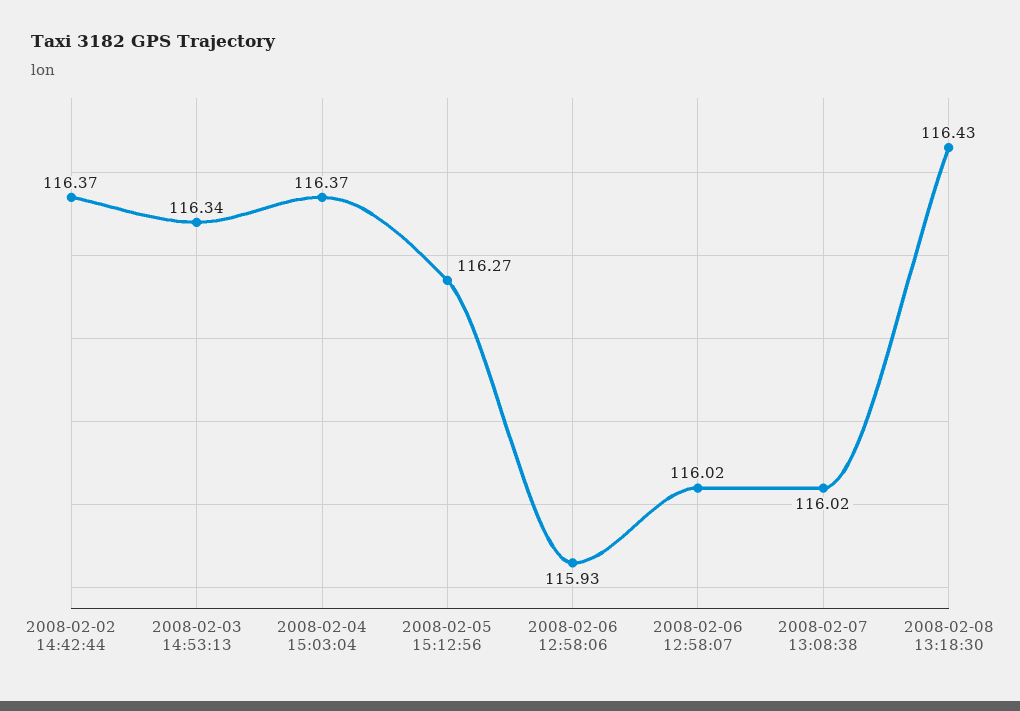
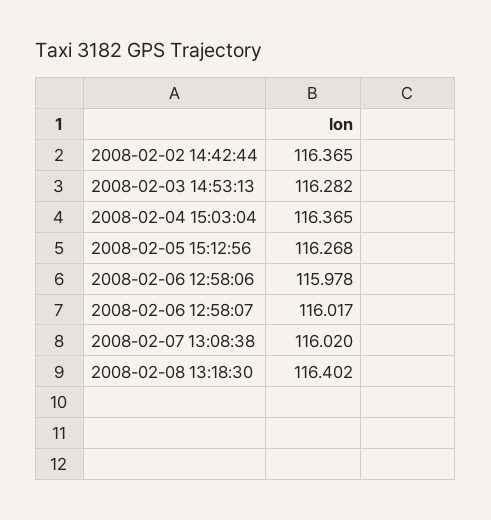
2008-02-03 14:53:13: 116.34 -> 116.282
2008-02-06 12:58:06: 115.93 -> 115.978
2008-02-08 13:18:30: 116.43 -> 116.402

